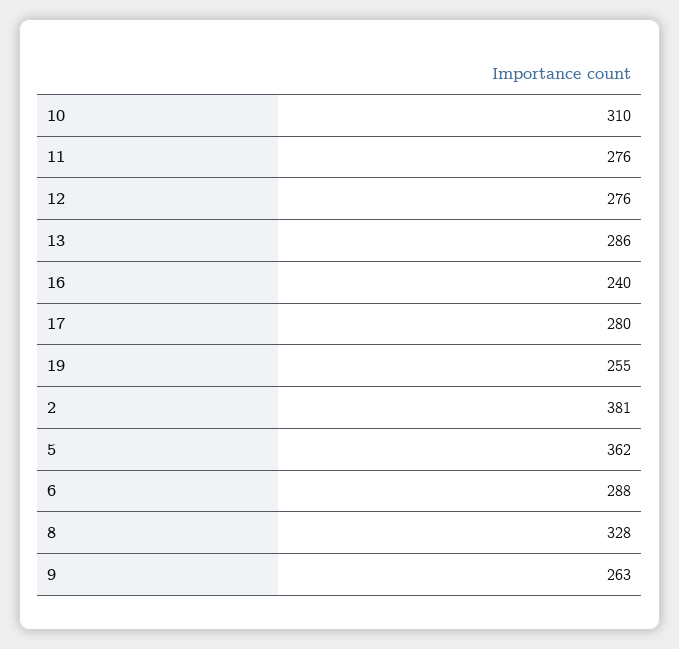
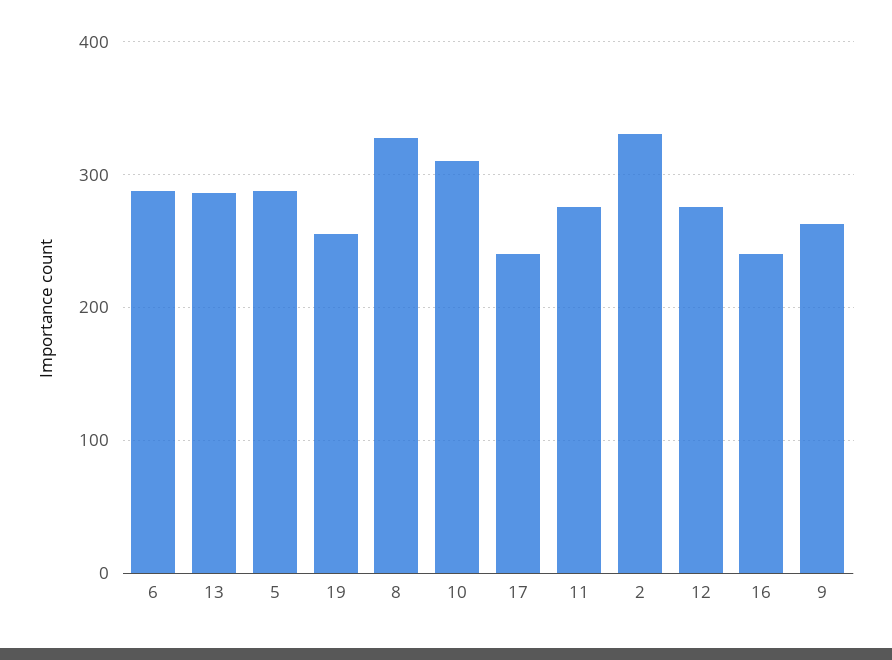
17: 280 -> 240
2: 381 -> 330
5: 362 -> 290

